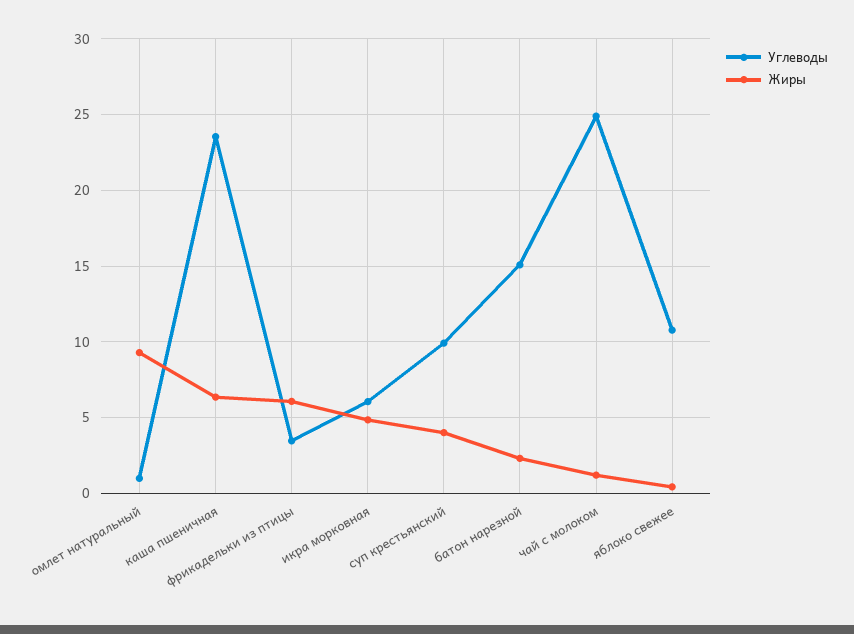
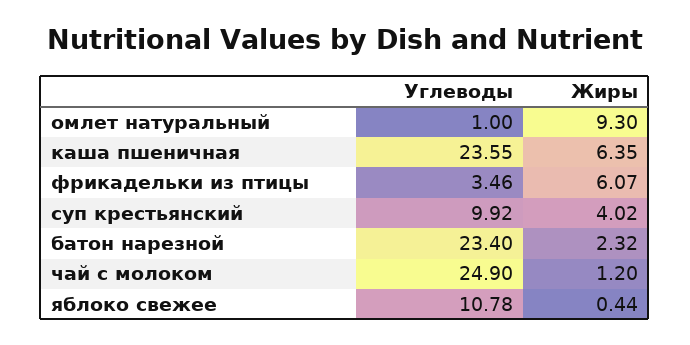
Углеводы, икра морковная: 6 -> none
Жиры, икра морковная: 5 -> none
Углеводы, батон нарезной: 15 -> 23.4

